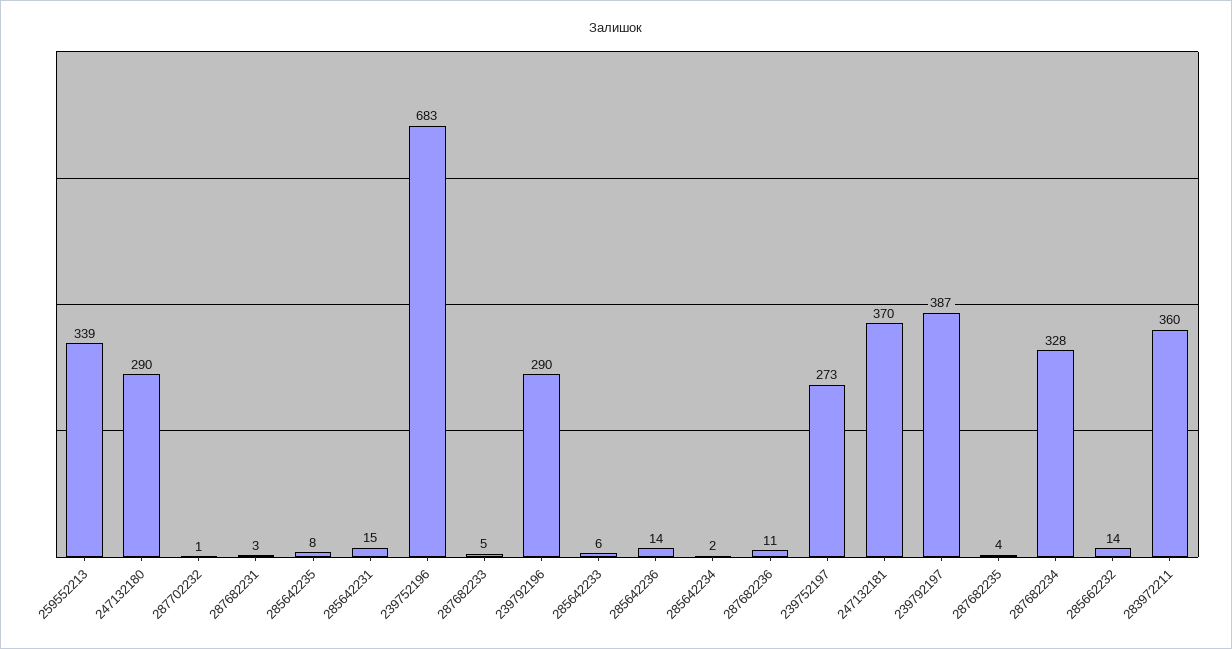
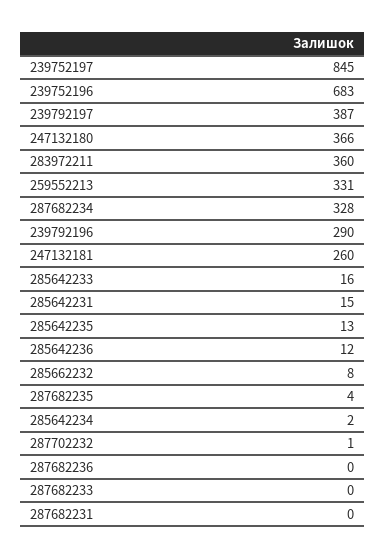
259552213: 339 -> 331
247132180: 290 -> 366
287682231: 3 -> 0
285642235: 8 -> 13
287682233: 5 -> 0
285642233: 6 -> 16
285642236: 14 -> 12
287682236: 11 -> 0
239752197: 273 -> 845
247132181: 370 -> 260
285662232: 14 -> 8

